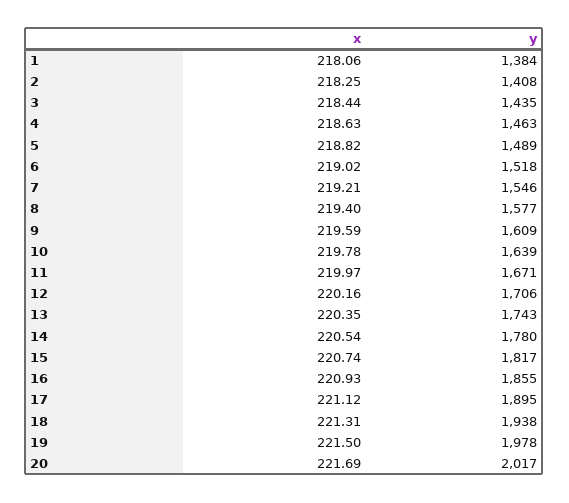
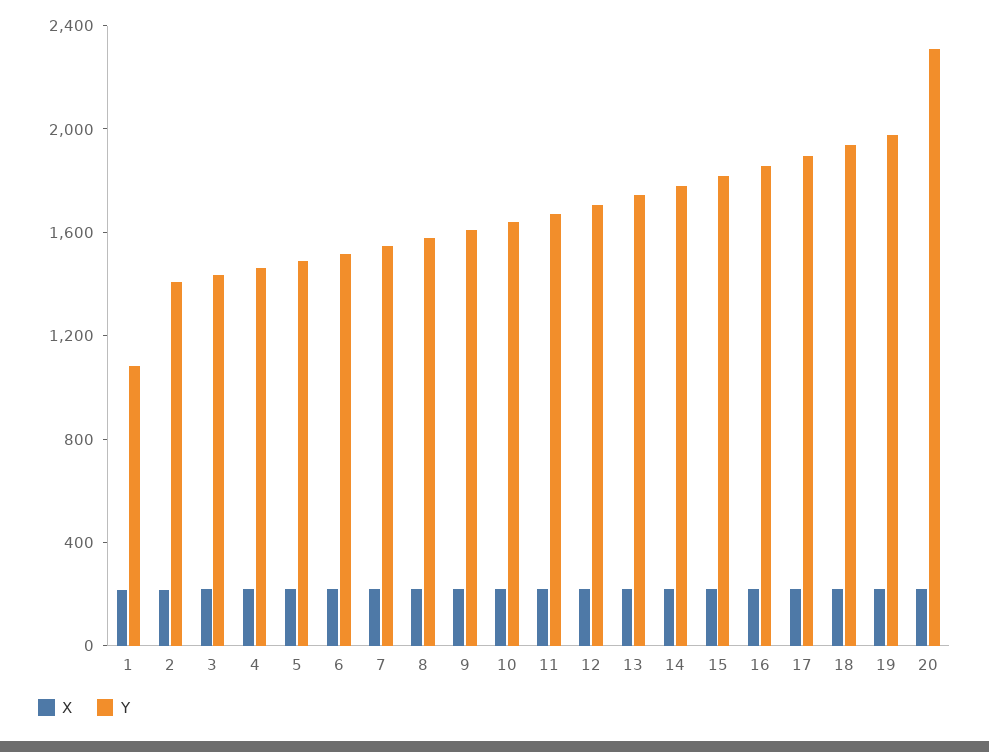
y, 1: 1384 -> 1100
y, 20: 2017 -> 2300

